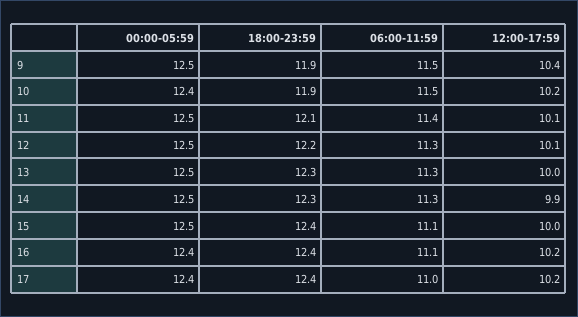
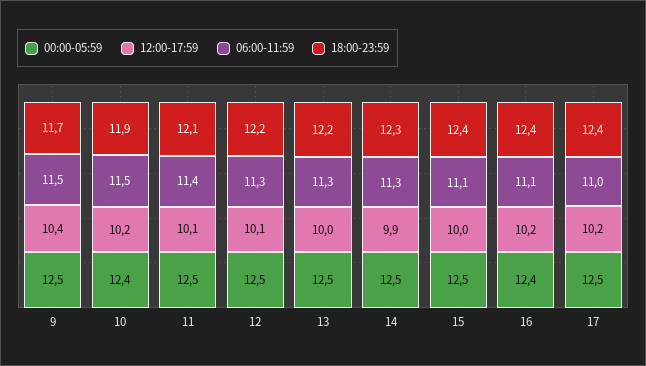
18:00-23:59, 9: 11.9 -> 11.7
18:00-23:59, 13: 12.3 -> 12.2
00:00-05:59, 17: 12.4 -> 12.5

